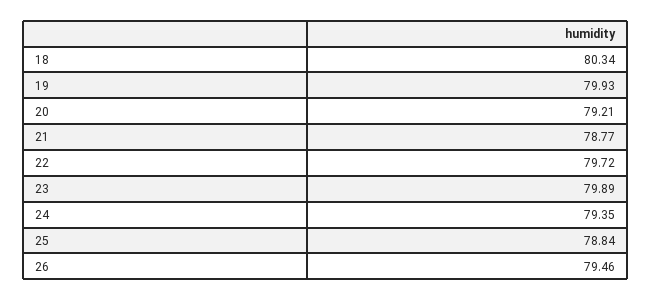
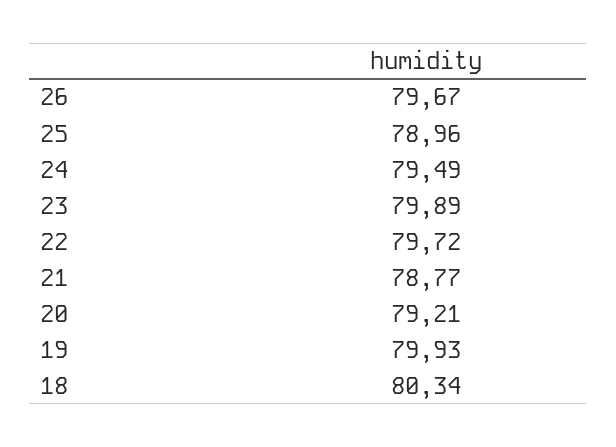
24: 79.35 -> 79.49
25: 78.84 -> 78.96
26: 79.46 -> 79.67

